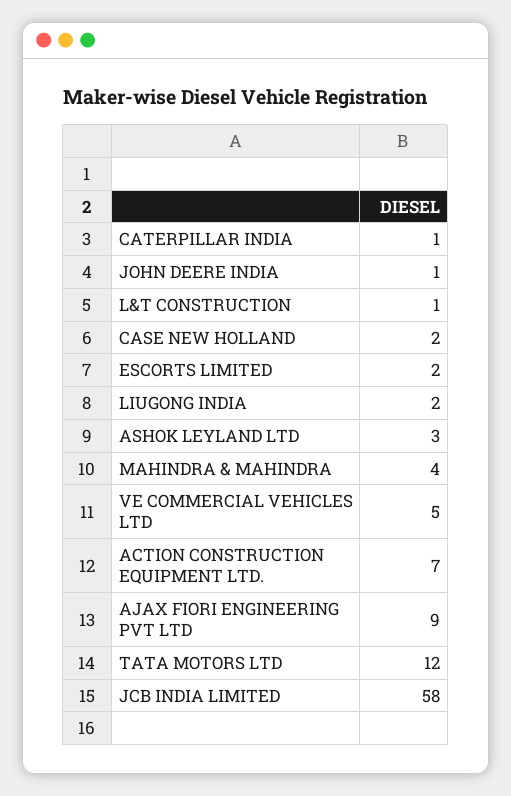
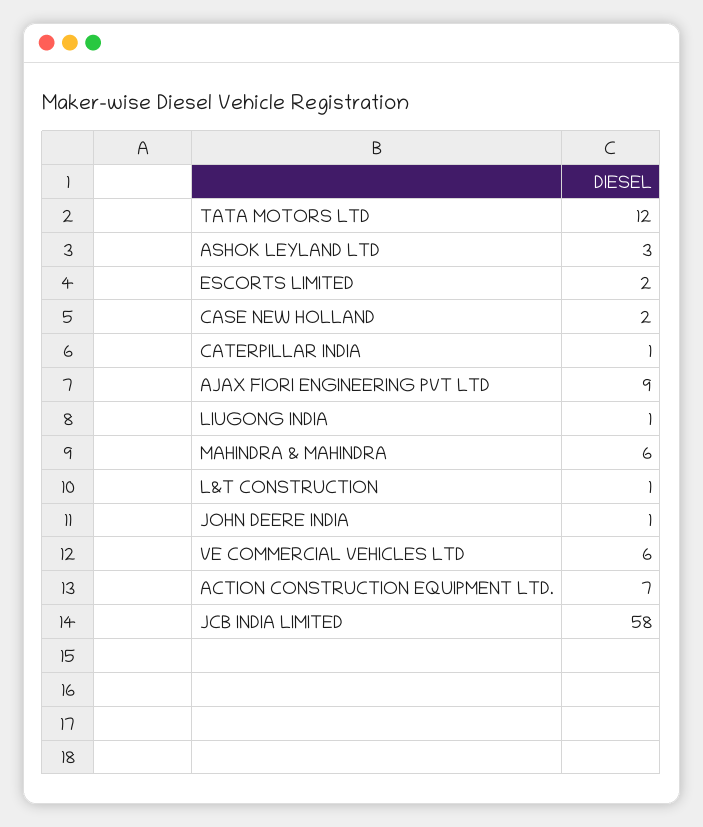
LIUGONG INDIA: 2 -> 1
MAHINDRA & MAHINDRA: 4 -> 6
VE COMMERCIAL VEHICLES LTD: 5 -> 6

